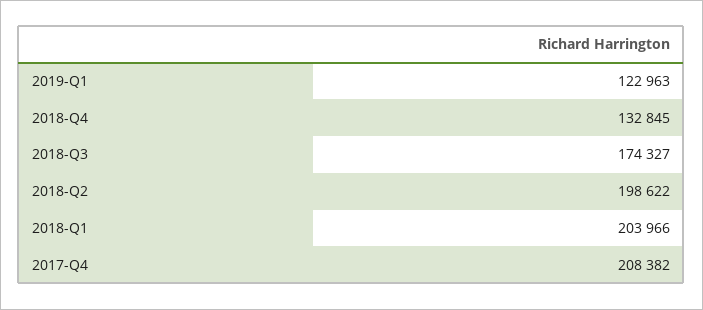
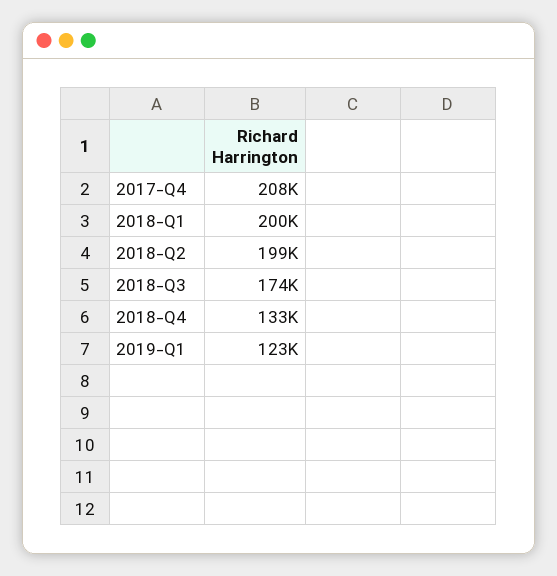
2018-Q1: 203966 -> 200000

